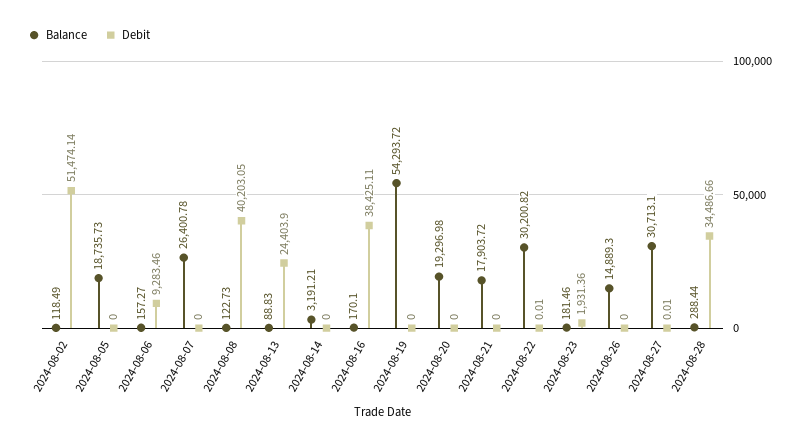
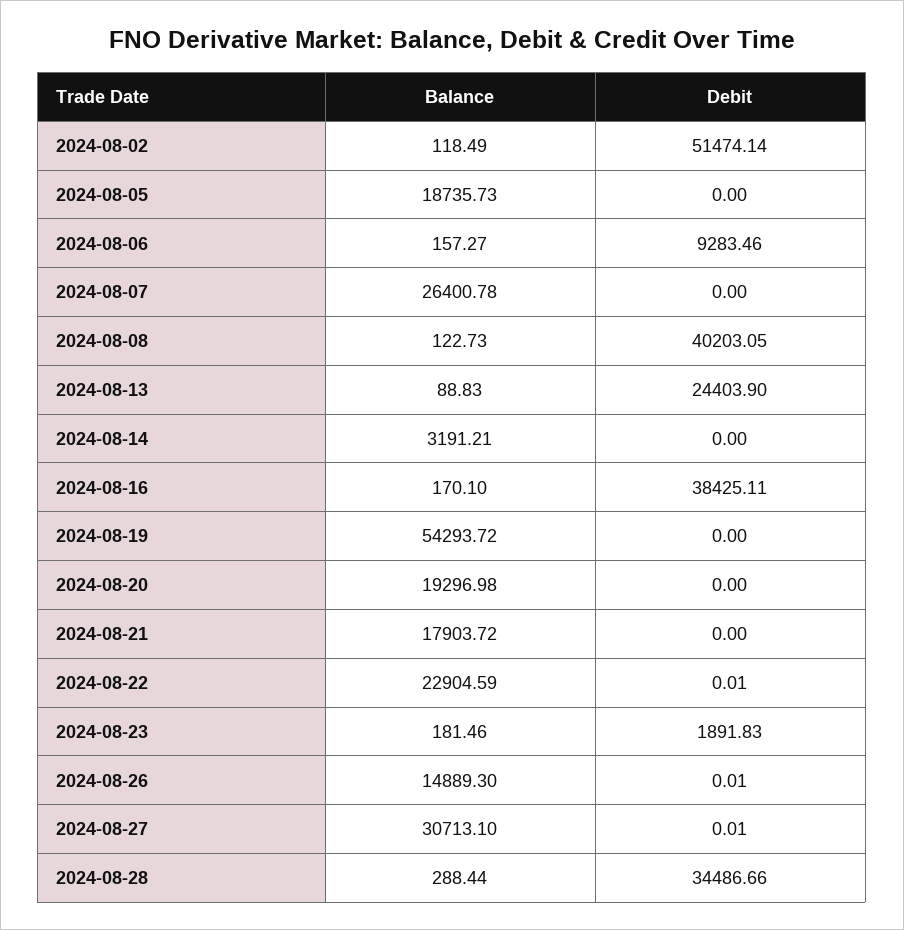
Balance, 2024-08-22: 30200.82 -> 22904.59
Debit, 2024-08-23: 1931.36 -> 1891.83
Debit, 2024-08-26: 0 -> 0.01

